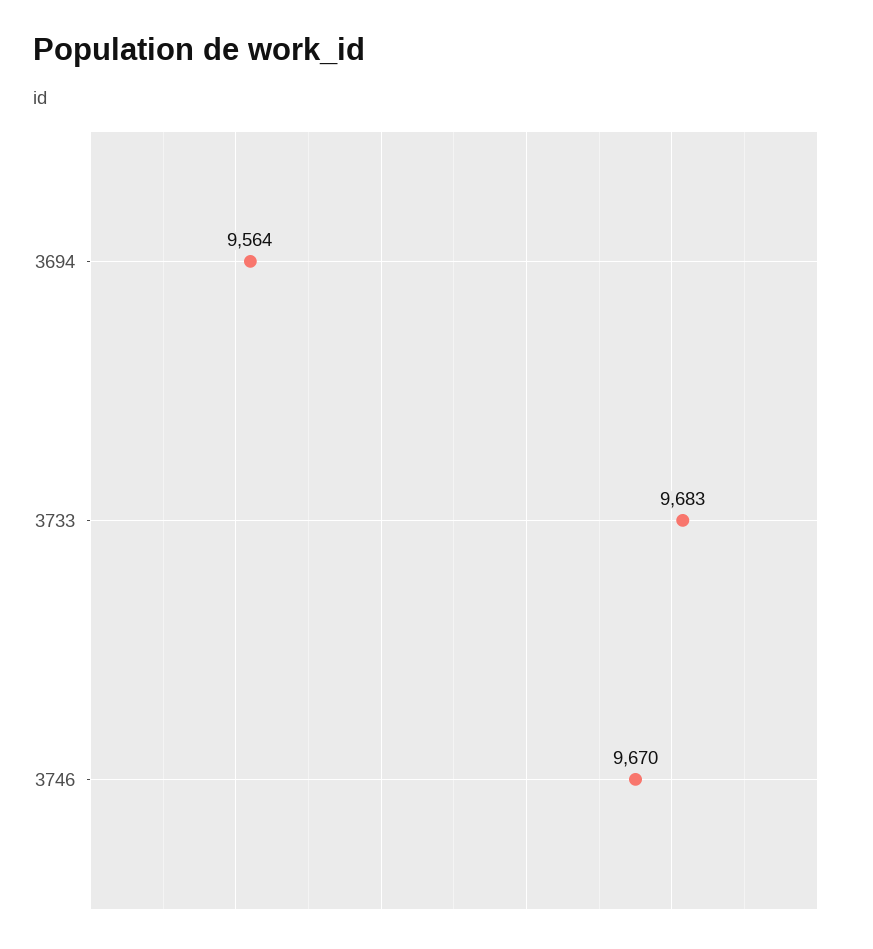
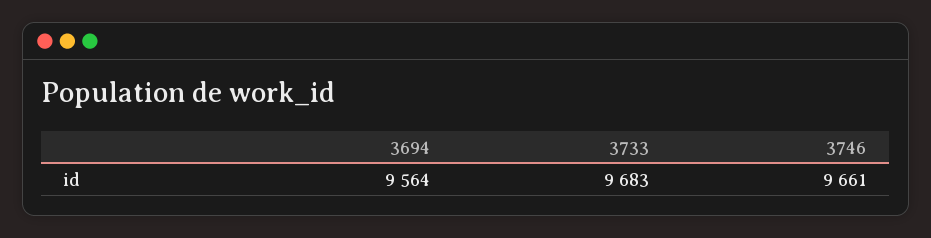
3746: 9670 -> 9661

